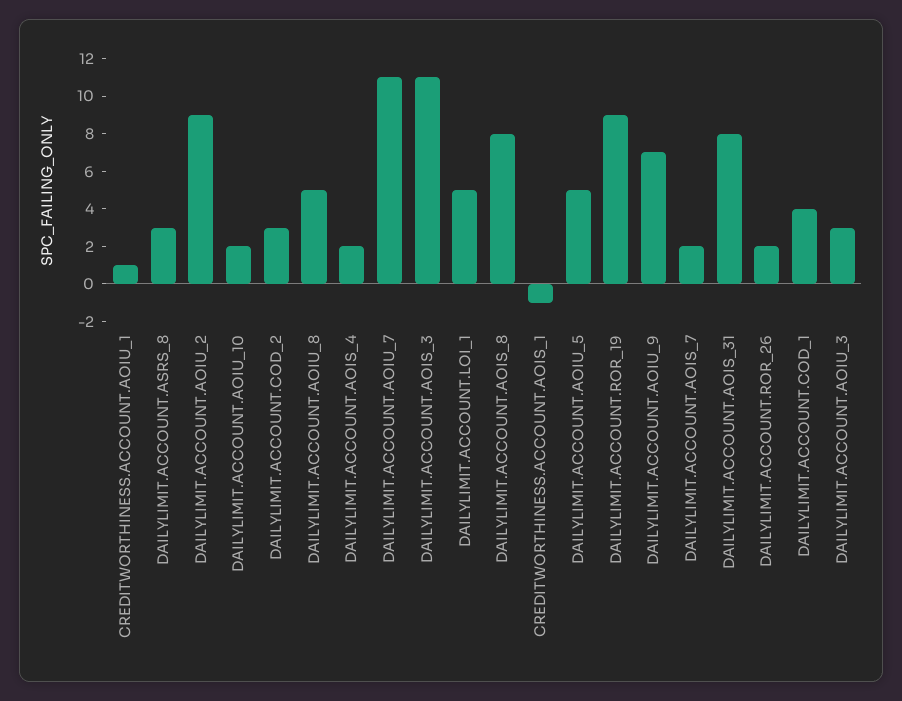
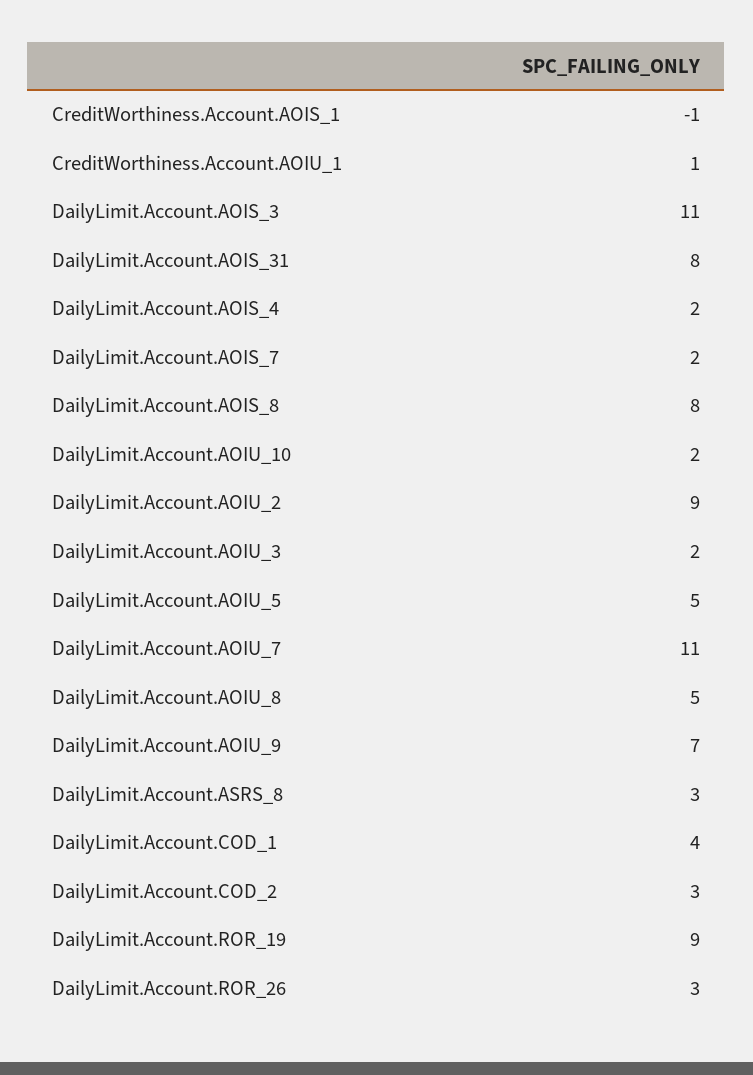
DAILYLIMIT.ACCOUNT.LOI_1: 5 -> none
DAILYLIMIT.ACCOUNT.ROR_26: 2 -> 3
DAILYLIMIT.ACCOUNT.AOIU_3: 3 -> 2

